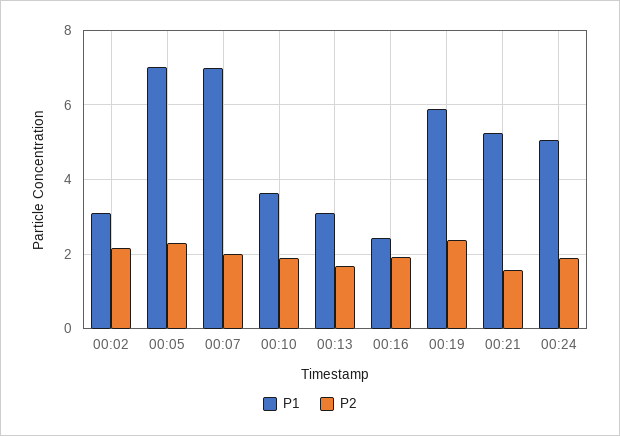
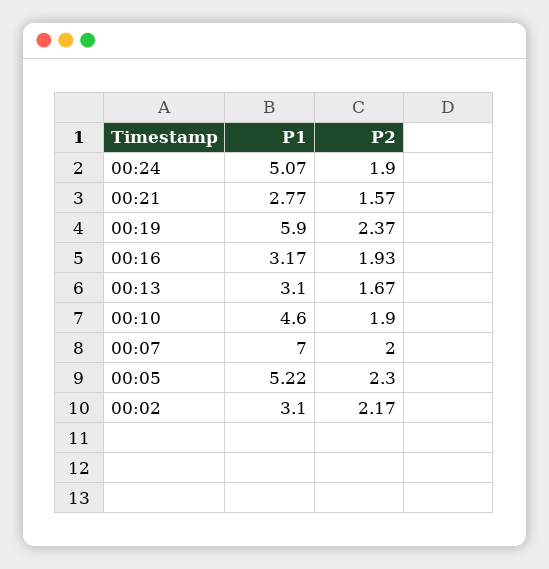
P1, 00:05: 7 -> 5.22
P1, 00:10: 3.6 -> 4.6
P1, 00:16: 2.4 -> 3.17
P1, 00:21: 5.2 -> 2.77

